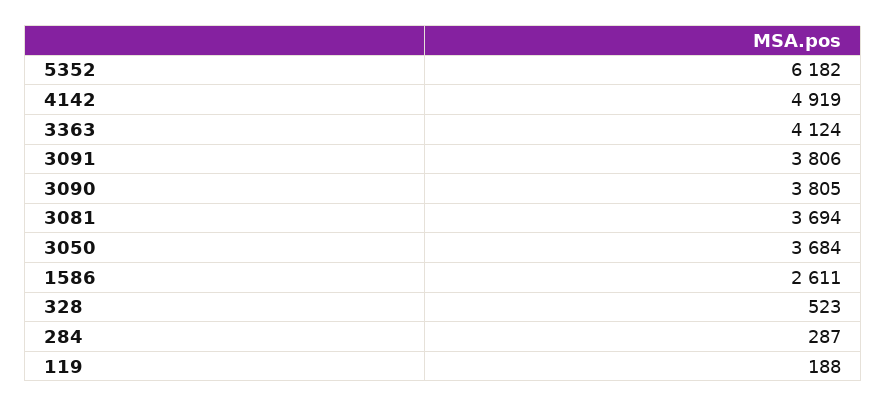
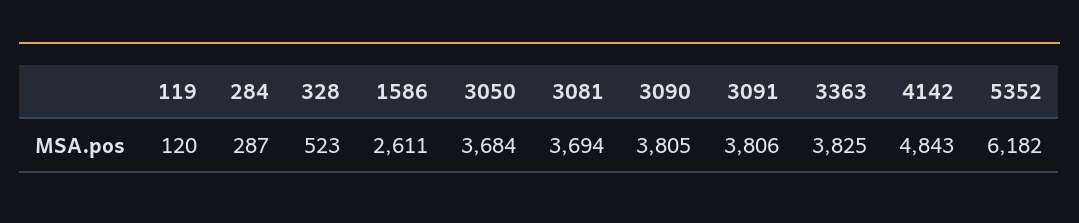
4142: 4919 -> 4843
3363: 4124 -> 3825
119: 188 -> 120

